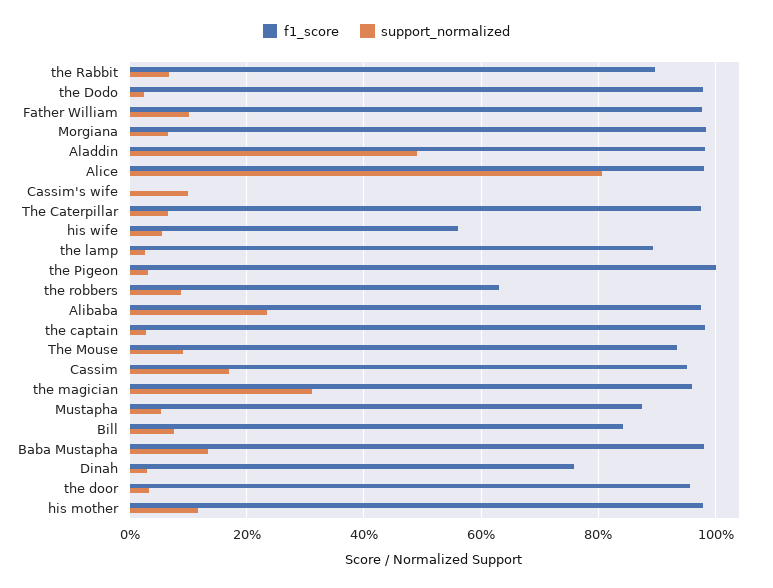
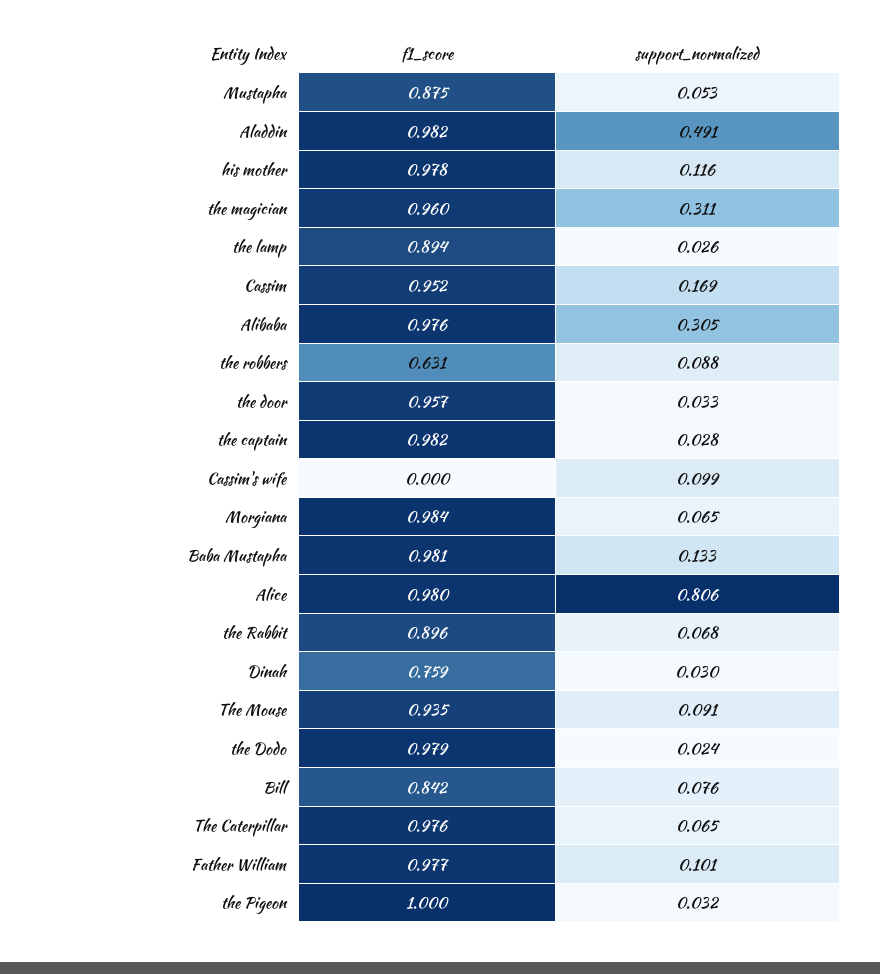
f1_score, his wife: 0.56 -> none
support_normalized, his wife: 0.06 -> none
support_normalized, Alibaba: 0.24 -> 0.305

